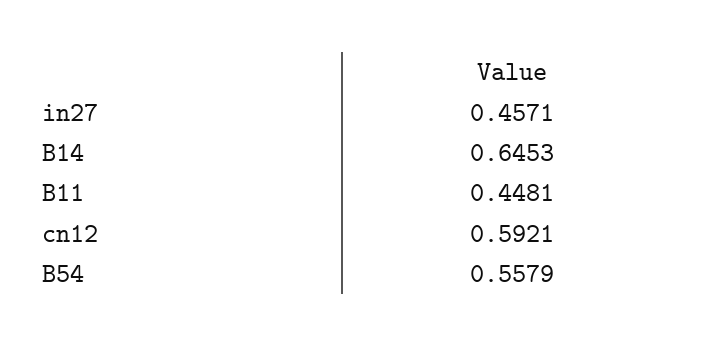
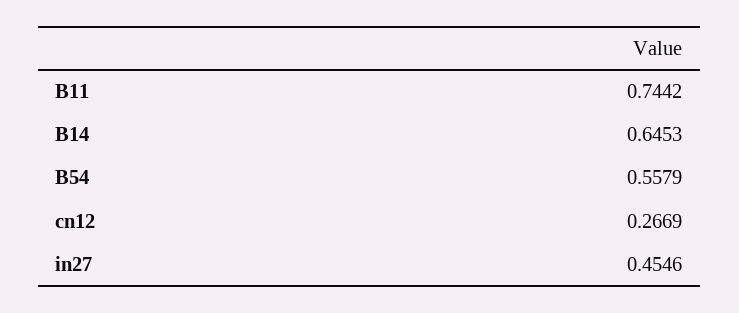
in27: 0.4571 -> 0.4546
B11: 0.4481 -> 0.7442
cn12: 0.5921 -> 0.2669

